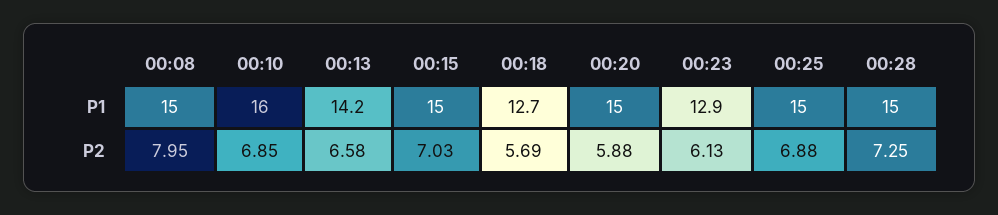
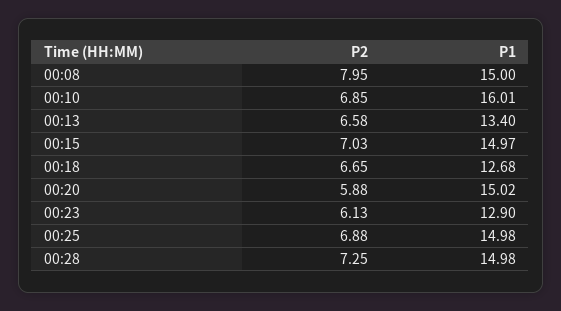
00:13, P1: 14.2 -> 13.4
00:18, P2: 5.69 -> 6.65

